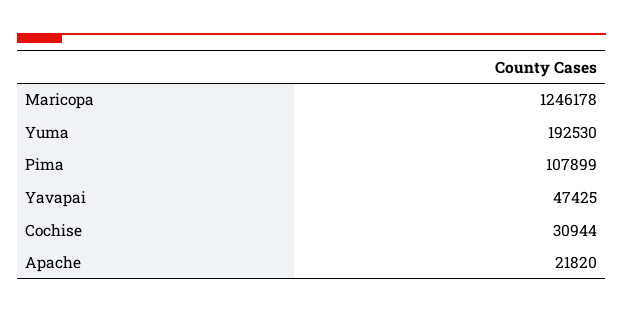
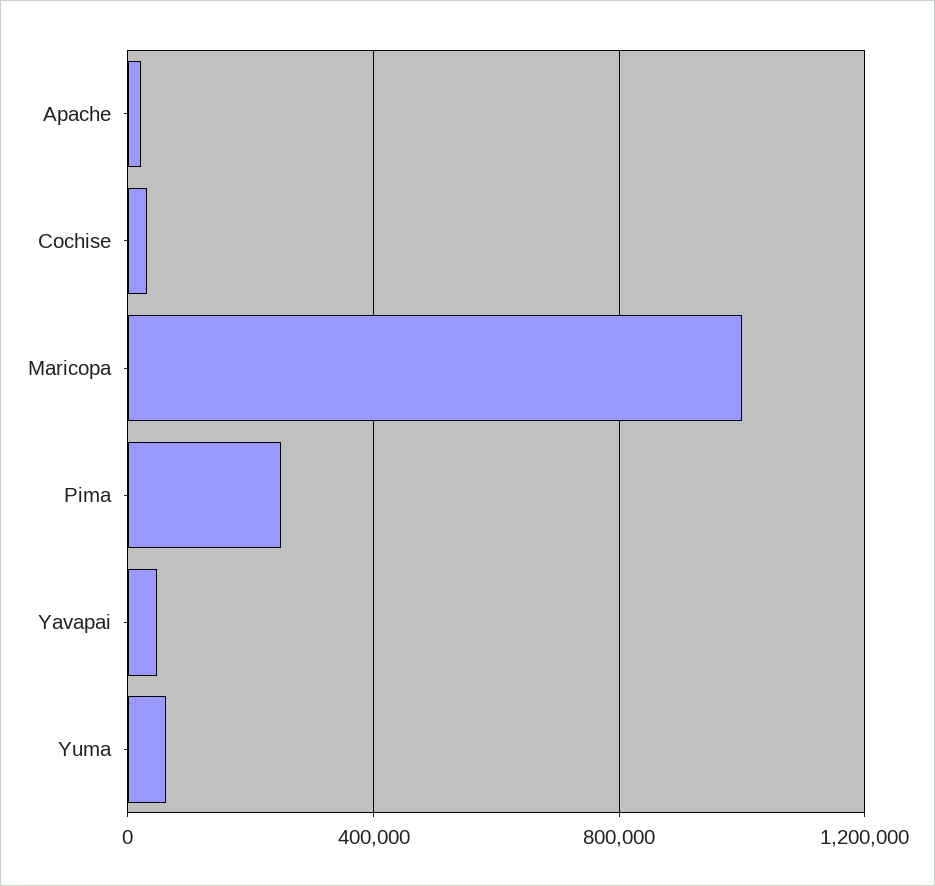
Maricopa: 1246178 -> 1000000
Yuma: 192530 -> 50000
Pima: 107899 -> 250000

